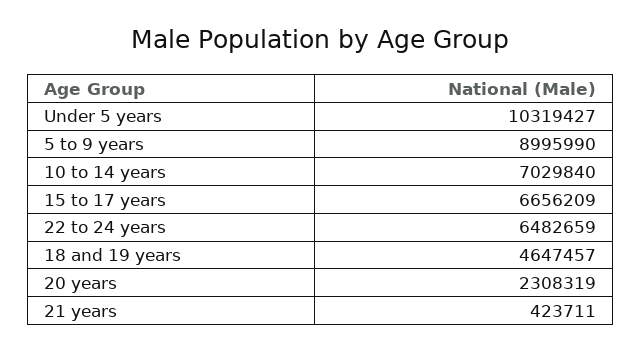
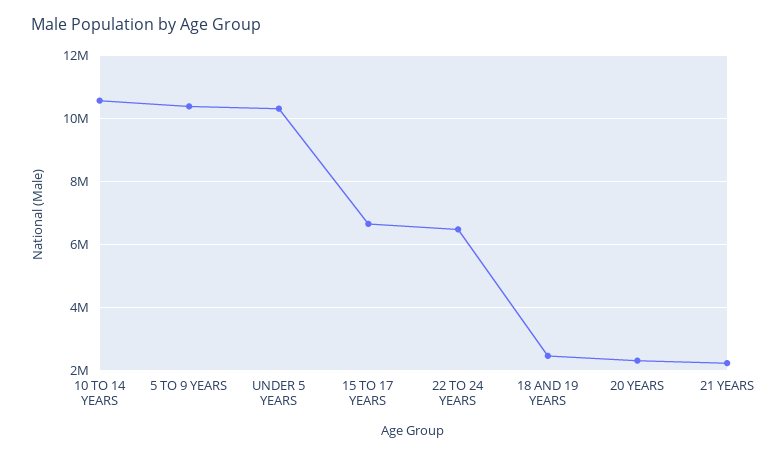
5 to 9 years: 8995990 -> 10400000
10 to 14 years: 7029840 -> 10600000
18 and 19 years: 4647457 -> 2400000
21 years: 423711 -> 2200000

